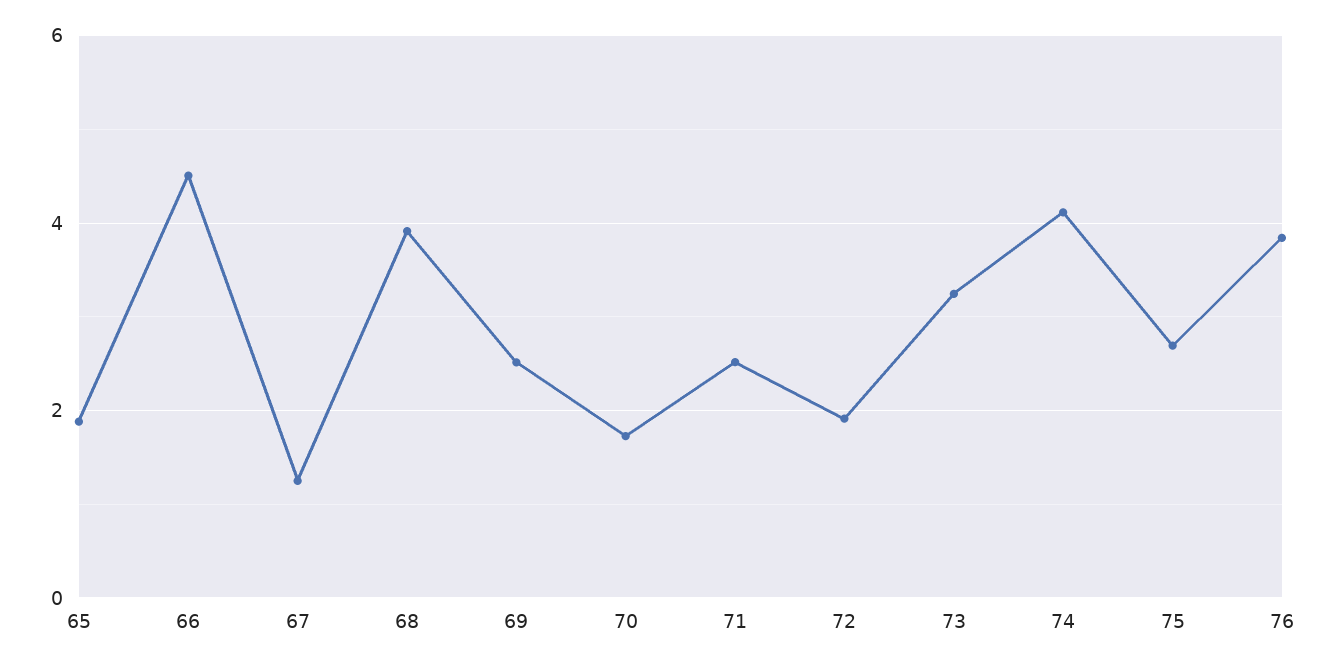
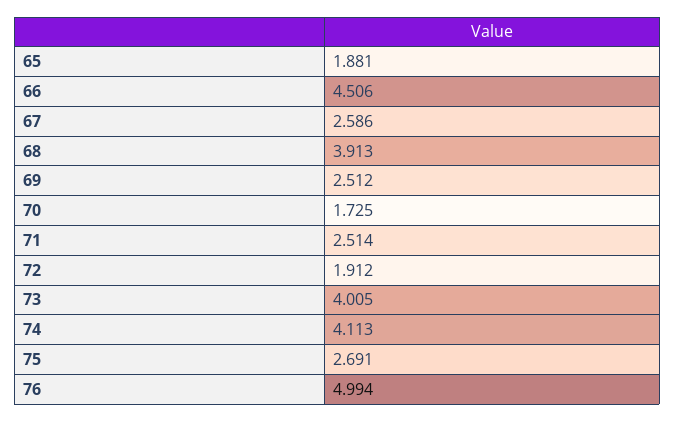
67: 1.2 -> 2.586
73: 3.2 -> 4.005
76: 3.8 -> 4.994

